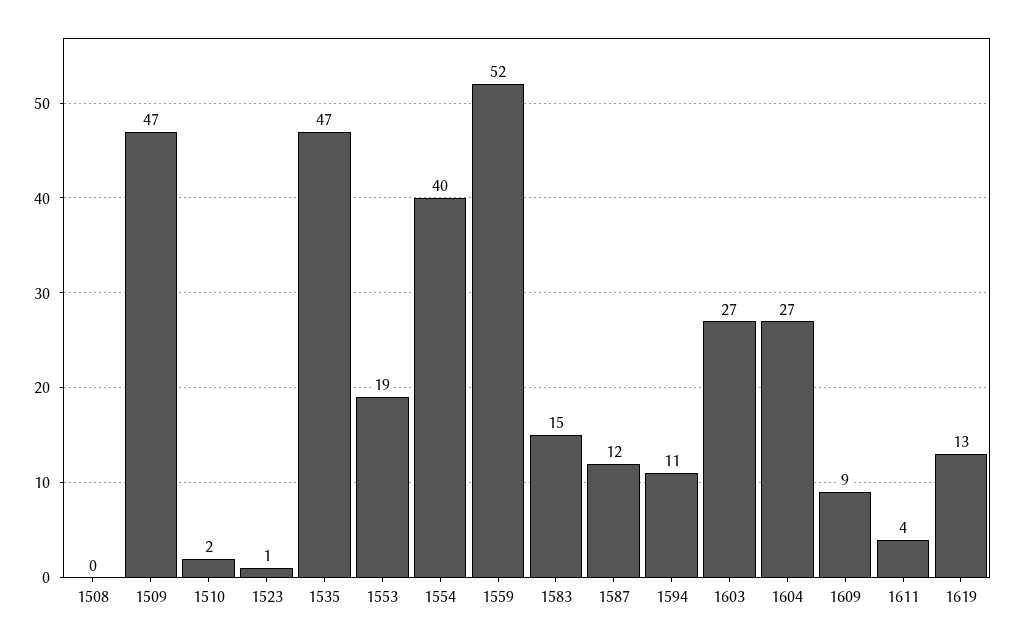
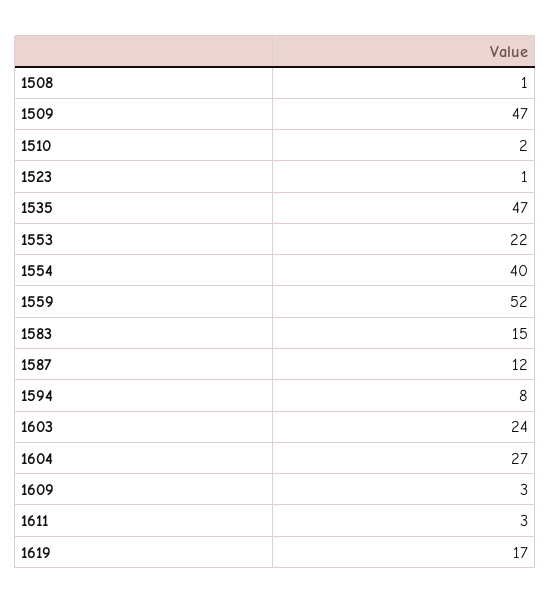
1508: 0 -> 1
1553: 19 -> 22
1594: 11 -> 8
1603: 27 -> 24
1609: 9 -> 3
1611: 4 -> 3
1619: 13 -> 17

